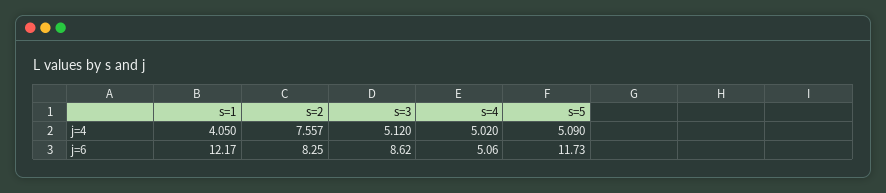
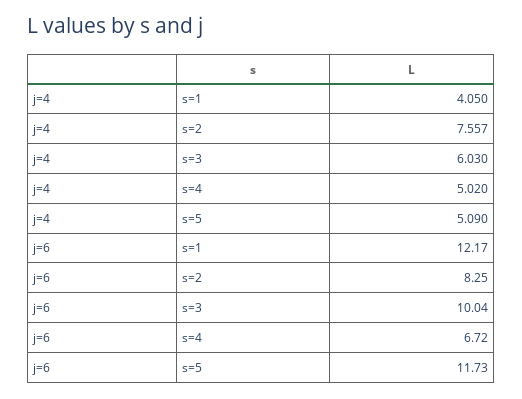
s=3, j=4: 5.12 -> 6.03
s=3, j=6: 8.62 -> 10.04
s=4, j=6: 5.06 -> 6.72

